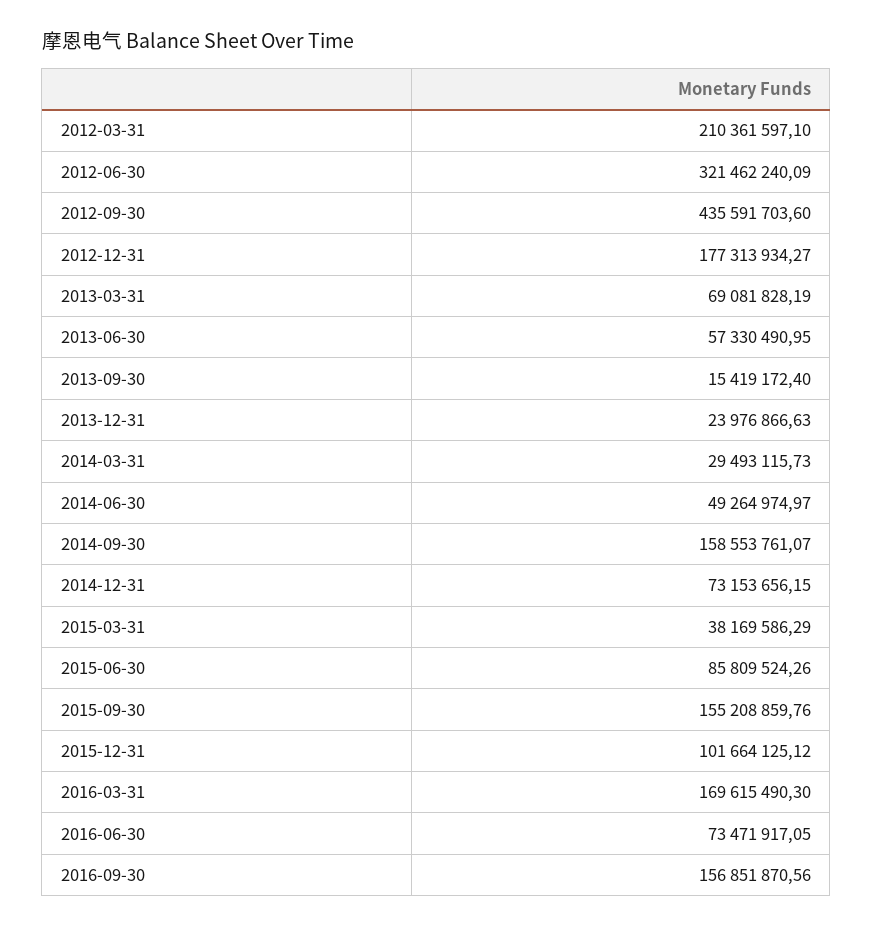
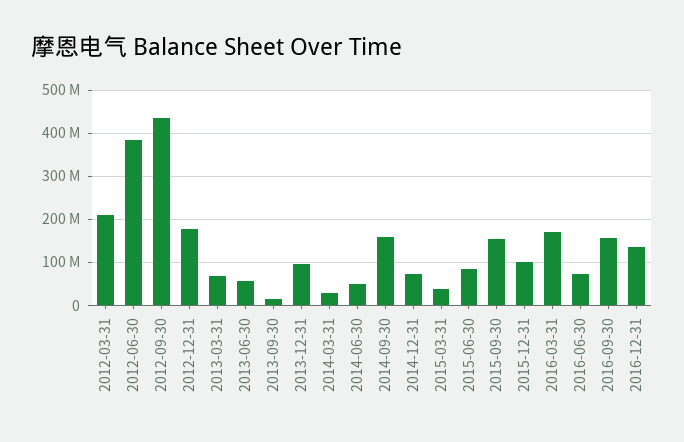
2012-06-30: 321462240.09 -> 380000000
2013-12-31: 23976866.63 -> 100000000
2016-12-31: none -> 140000000

